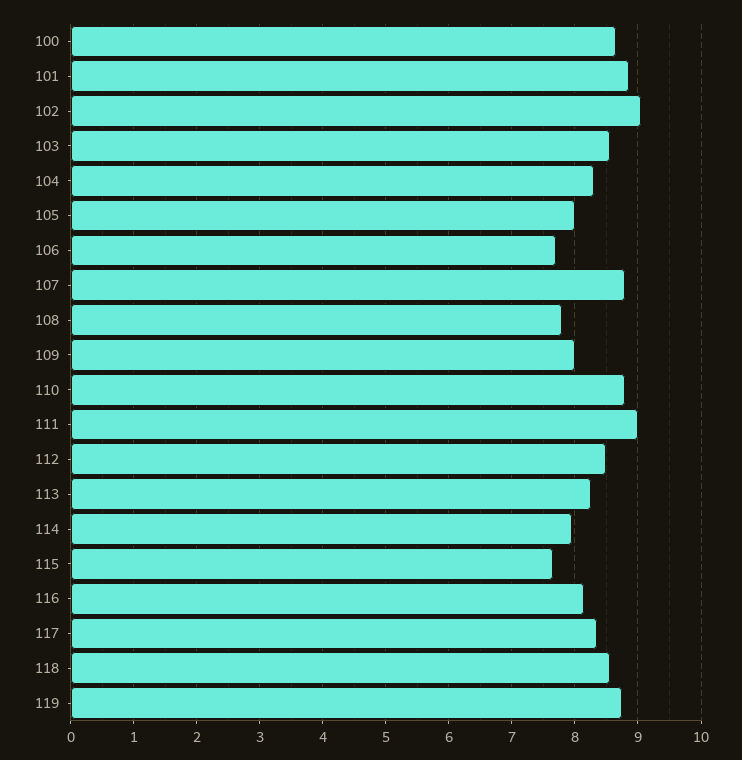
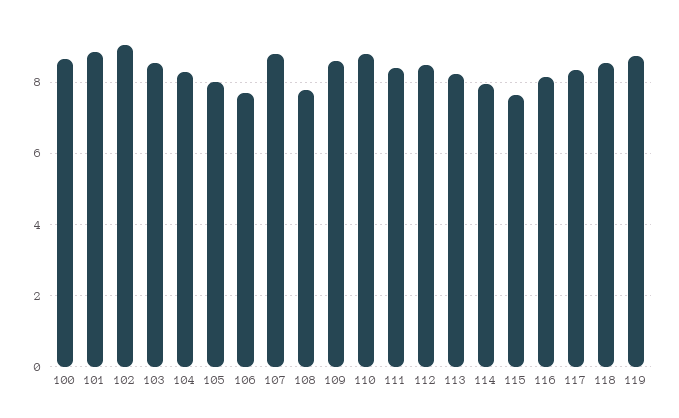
109: 8 -> 8.6
111: 9 -> 8.4

